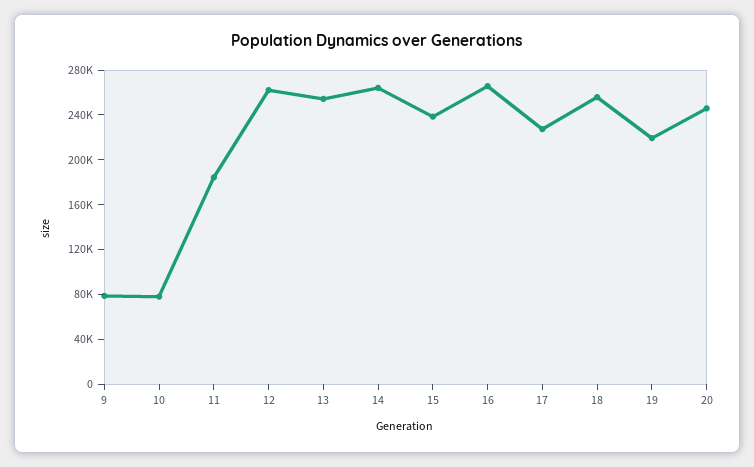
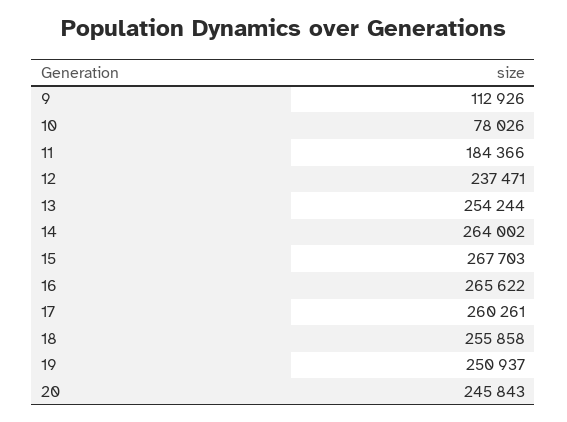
9: 80000 -> 112926
12: 260000 -> 237471
15: 240000 -> 267703
17: 230000 -> 260261
19: 220000 -> 250937

